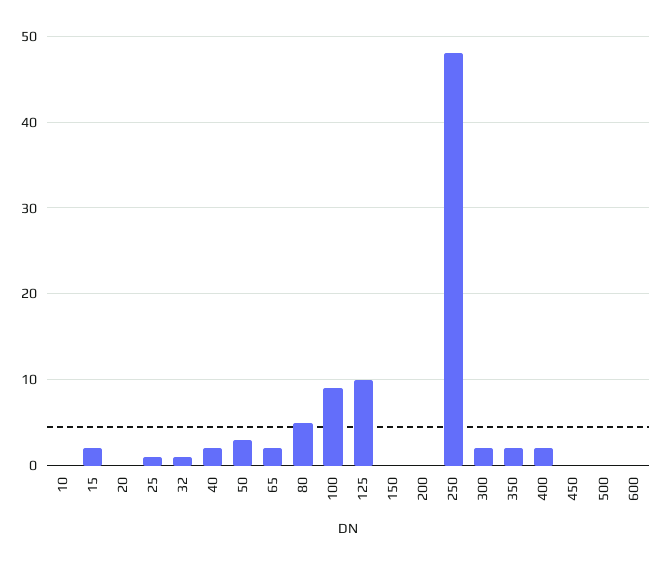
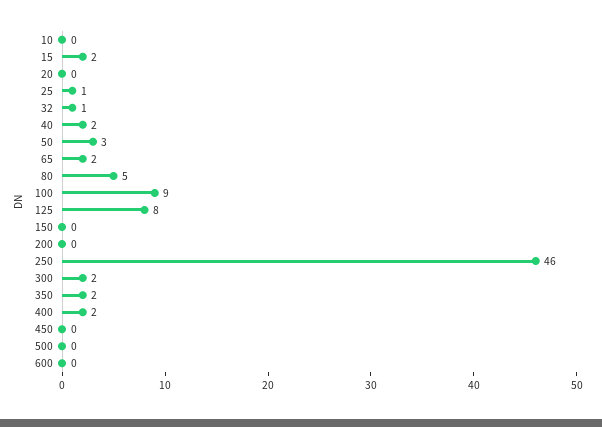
125: 10 -> 8
250: 48 -> 46

